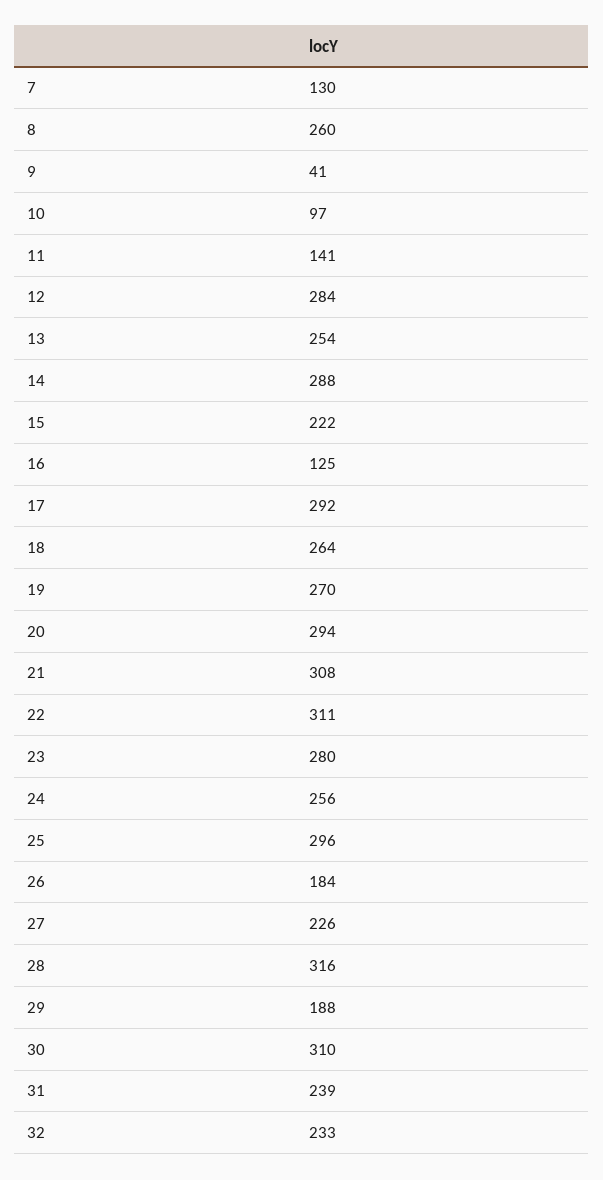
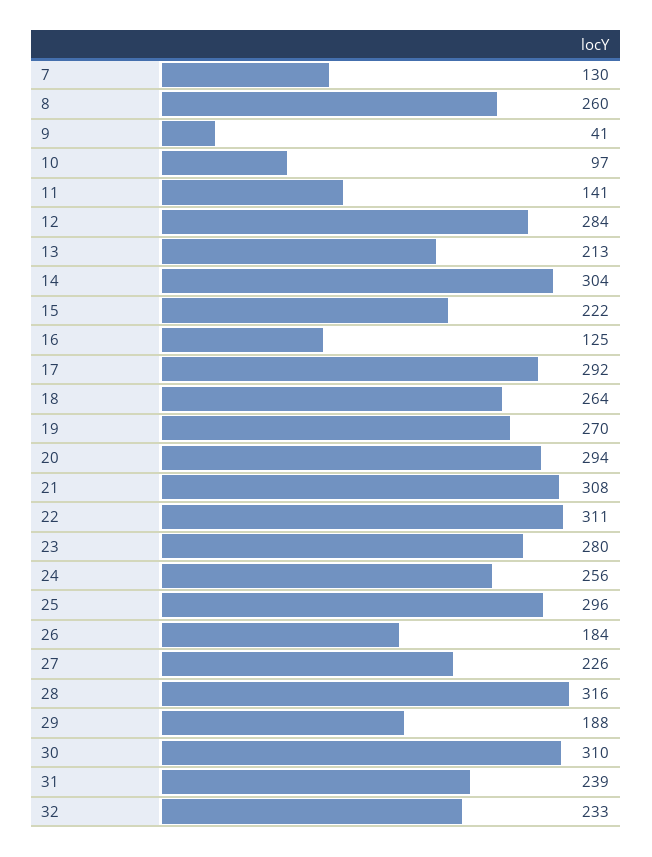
13: 254 -> 213
14: 288 -> 304

